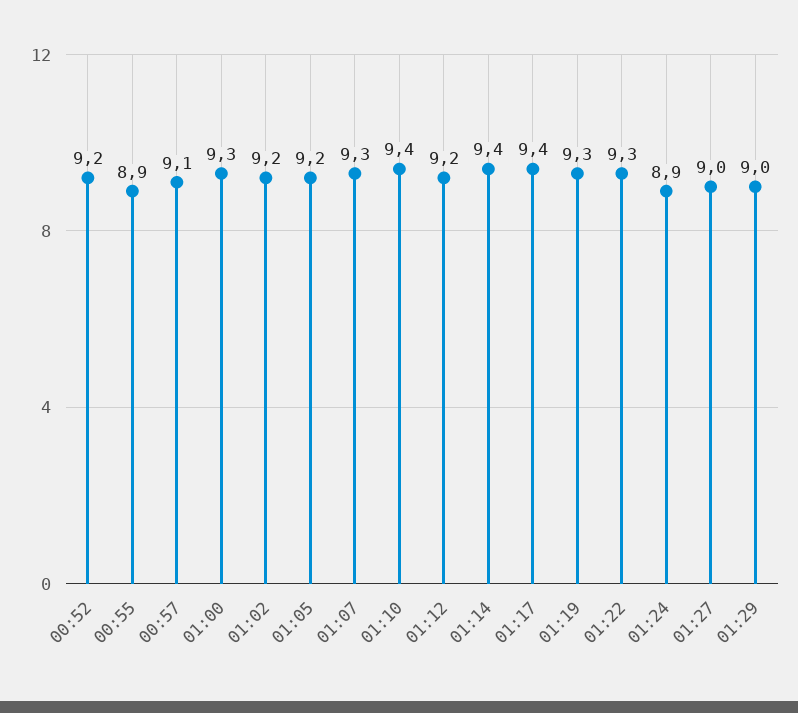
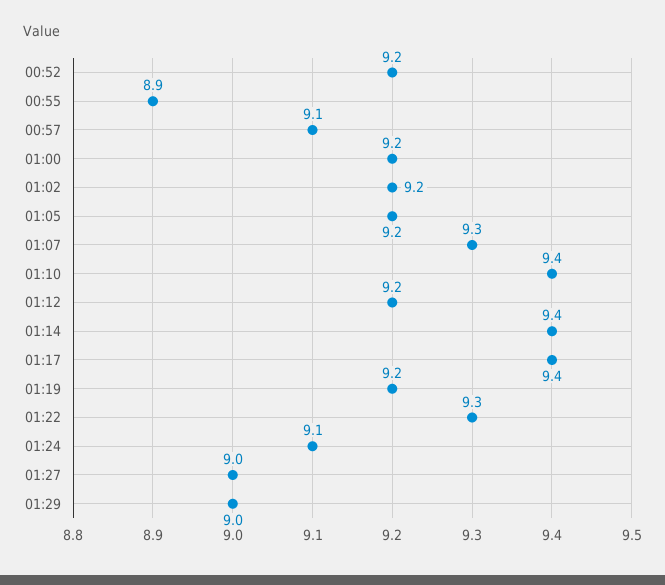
01:00: 9.3 -> 9.2
01:19: 9.3 -> 9.2
01:24: 8.9 -> 9.1

